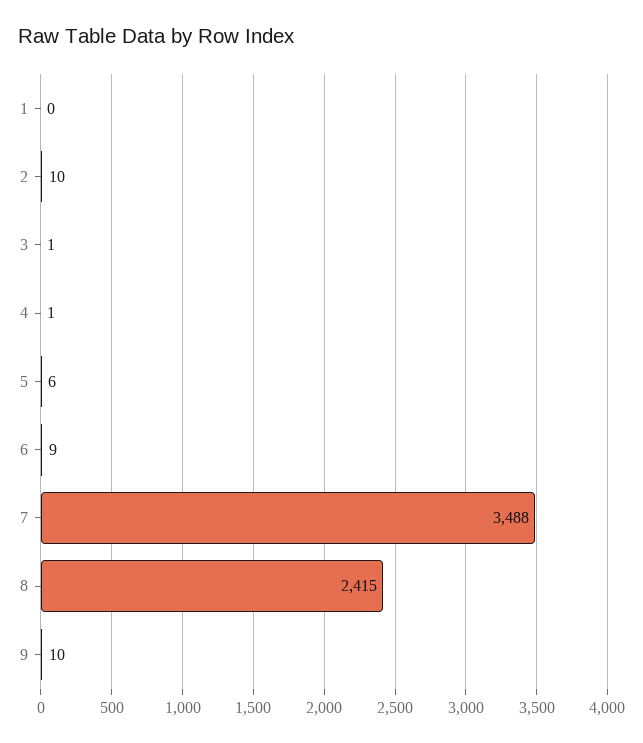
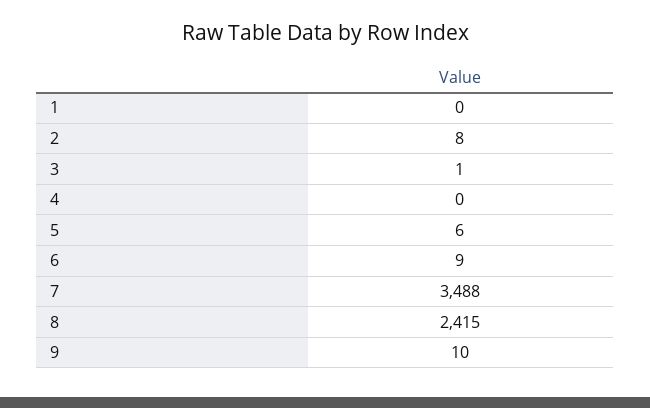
2: 10 -> 8
4: 1 -> 0

